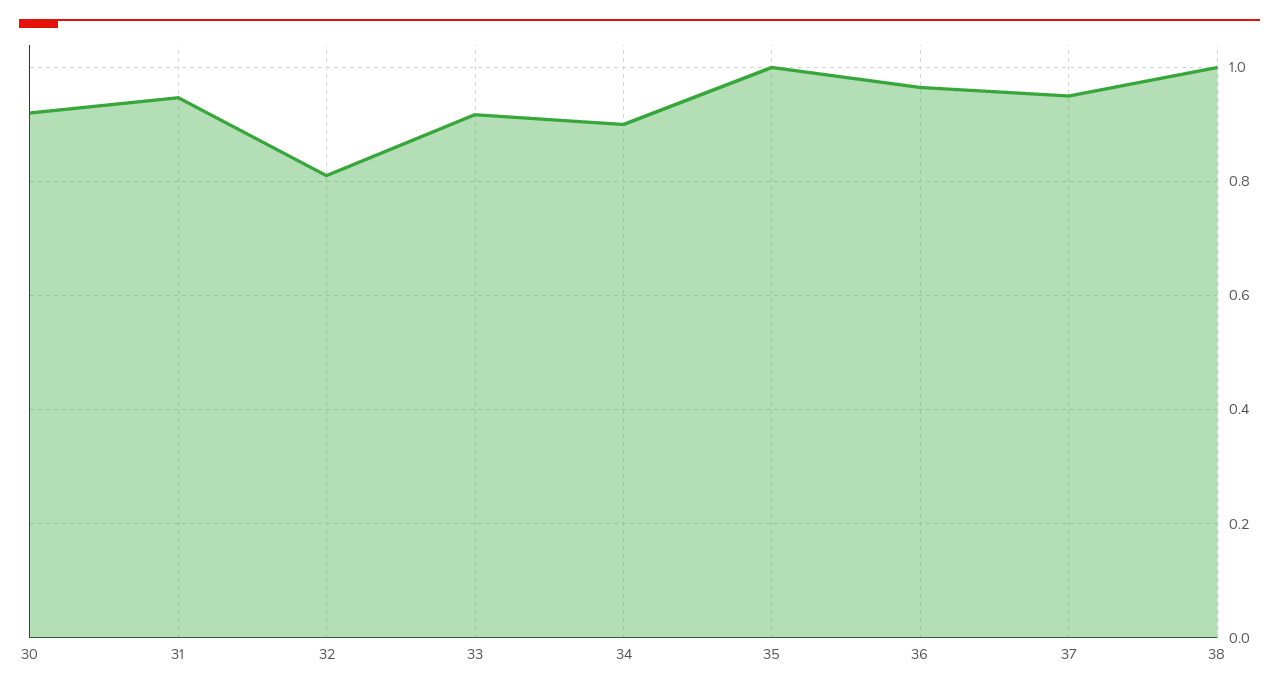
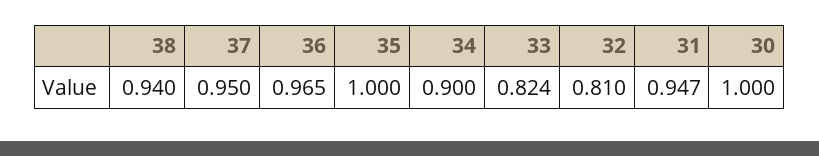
30: 0.92 -> 1
33: 0.92 -> 0.824
38: 1 -> 0.94

